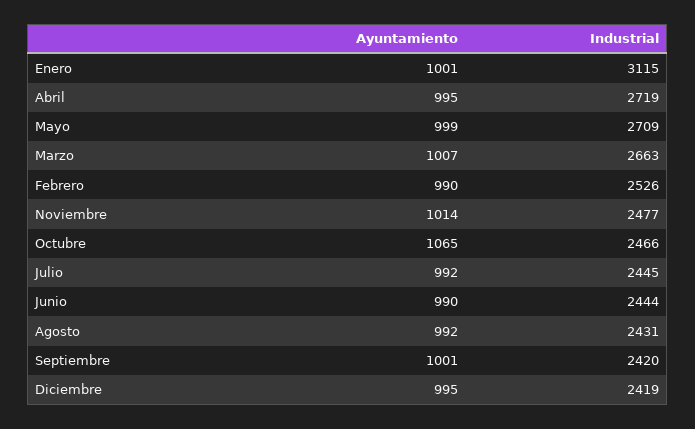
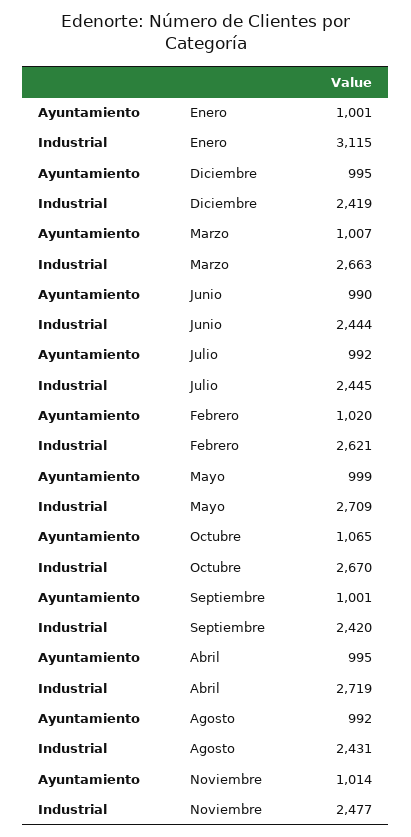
Ayuntamiento, Febrero: 990 -> 1020
Industrial, Febrero: 2526 -> 2621
Industrial, Octubre: 2466 -> 2670

